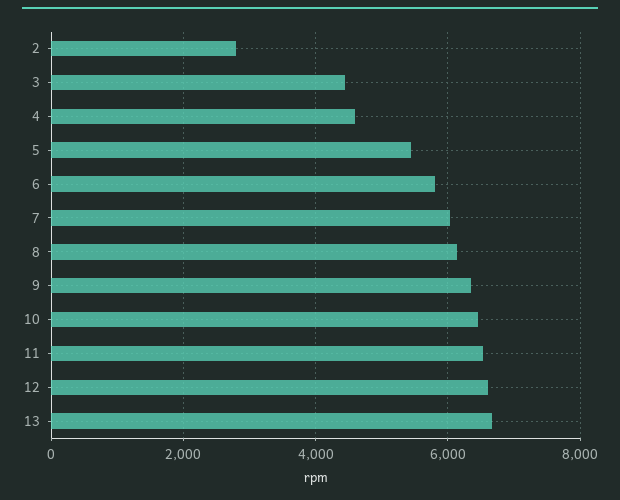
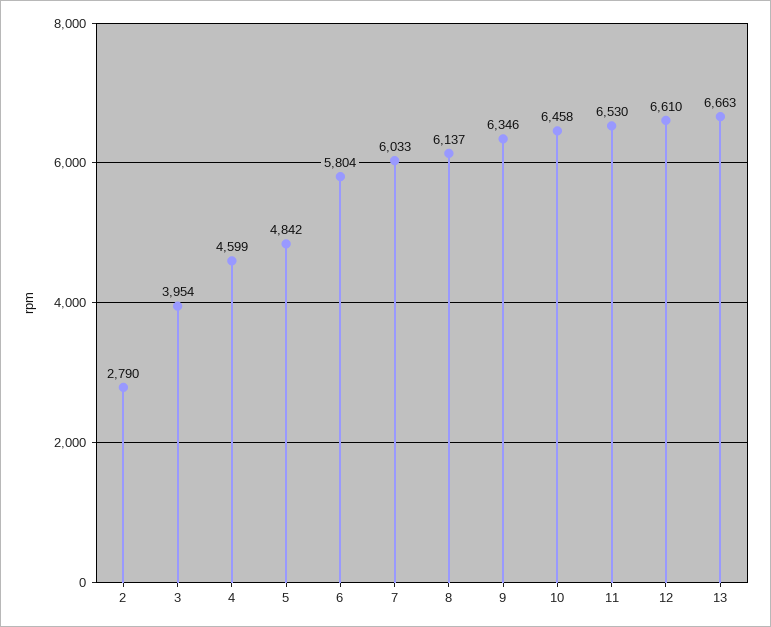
3: 4400 -> 3954
5: 5400 -> 4842

